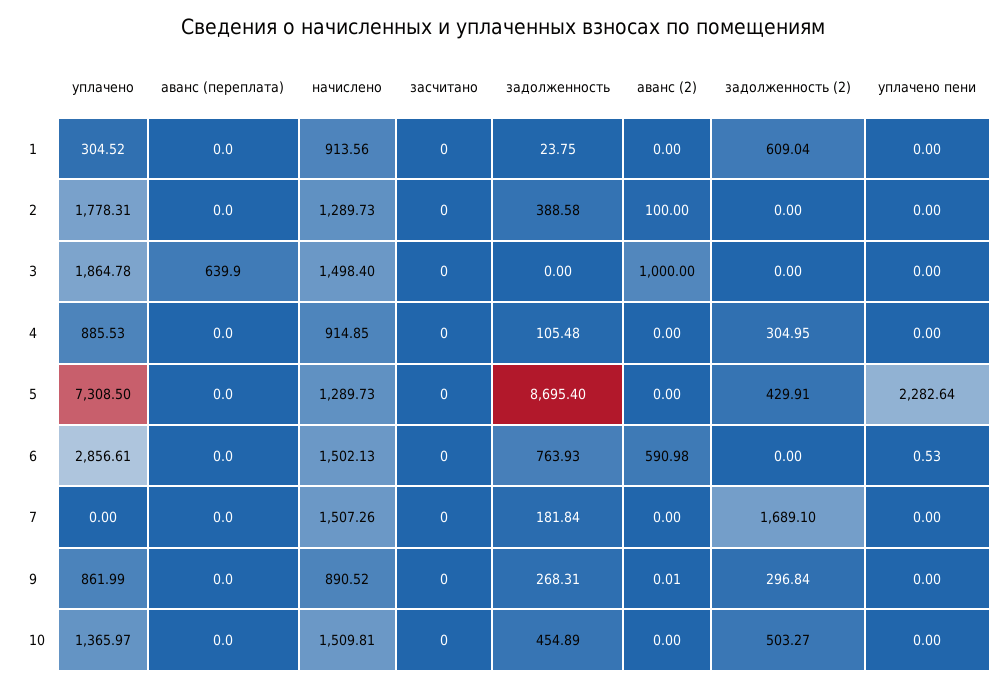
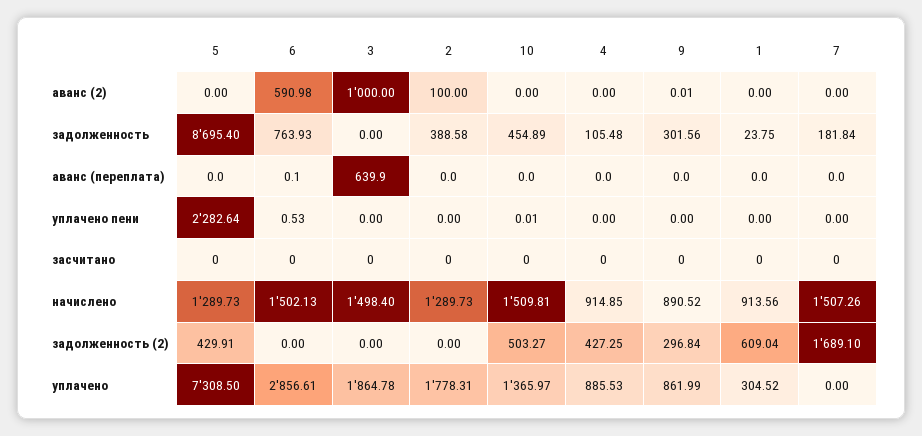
задолженность (2), 4: 304.95 -> 427.25
аванс (переплата), 6: 0 -> 0.1
задолженность, 9: 268.31 -> 301.56
уплачено пени, 10: 0 -> 0.01

